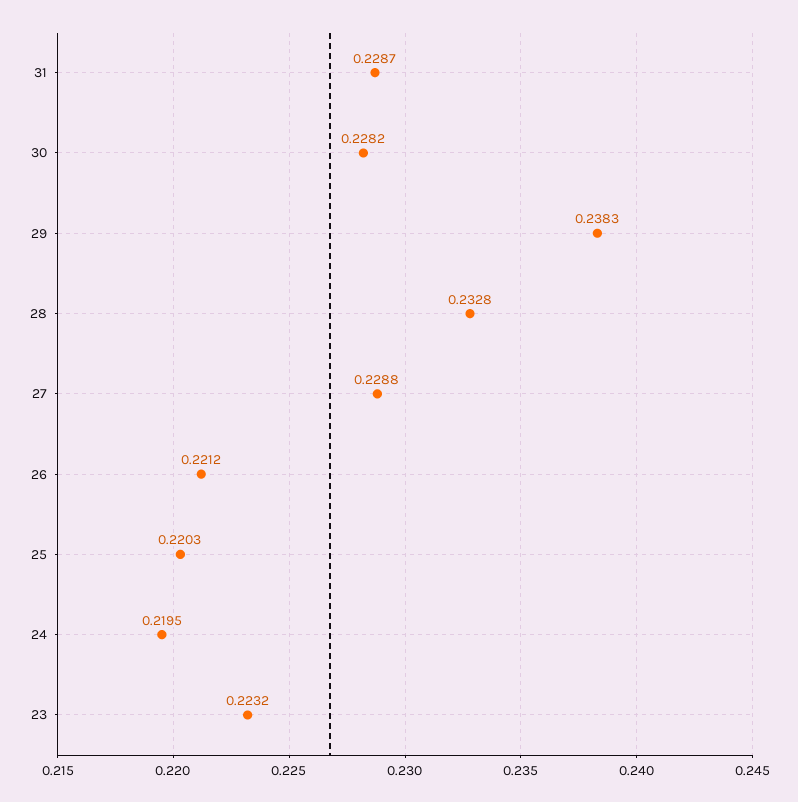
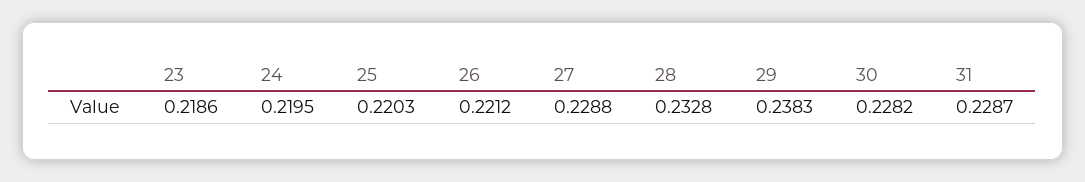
23: 0.2232 -> 0.2186

